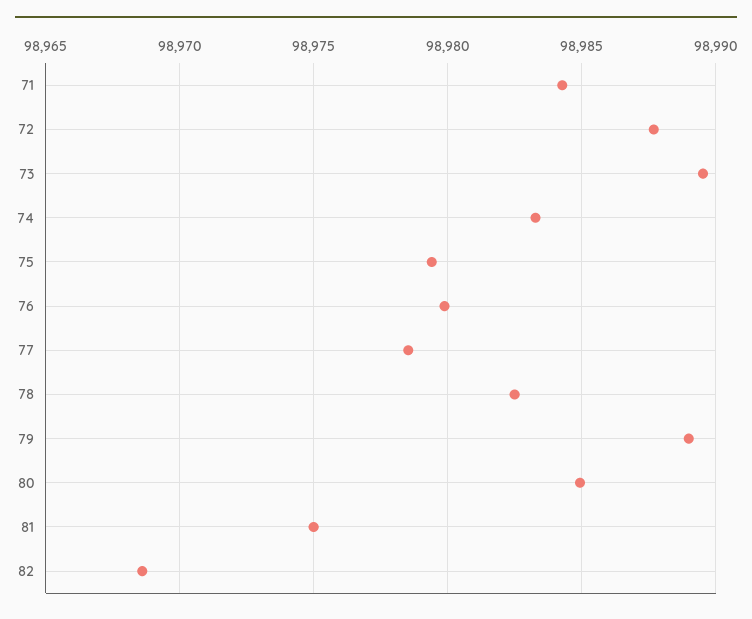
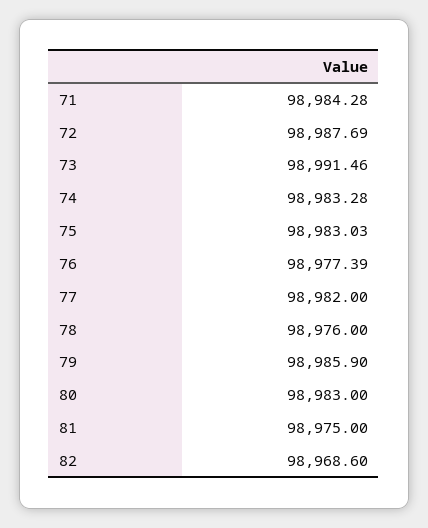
73: 98989.5 -> 98991.46
75: 98979.5 -> 98983.03
76: 98980 -> 98977.39
77: 98978.5 -> 98982
78: 98982.5 -> 98976
79: 98989 -> 98985.9
80: 98985 -> 98983

